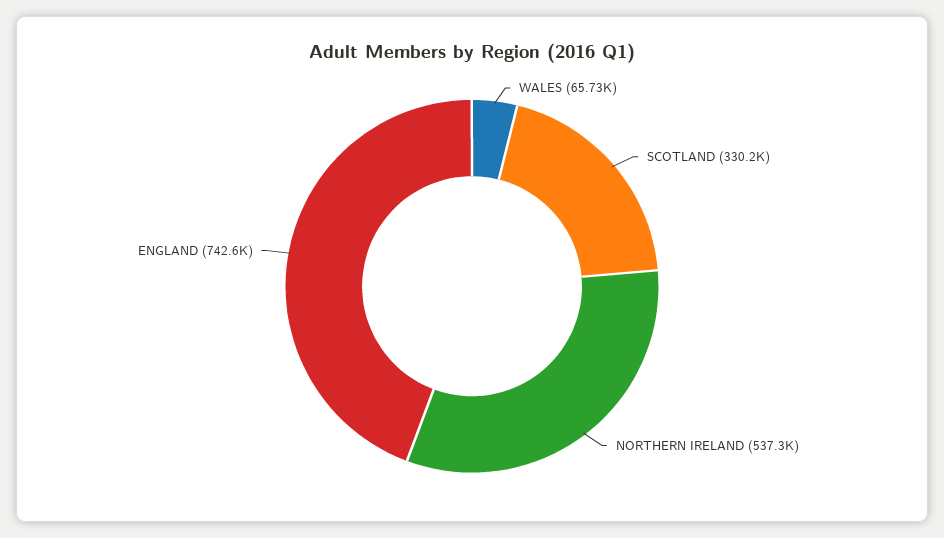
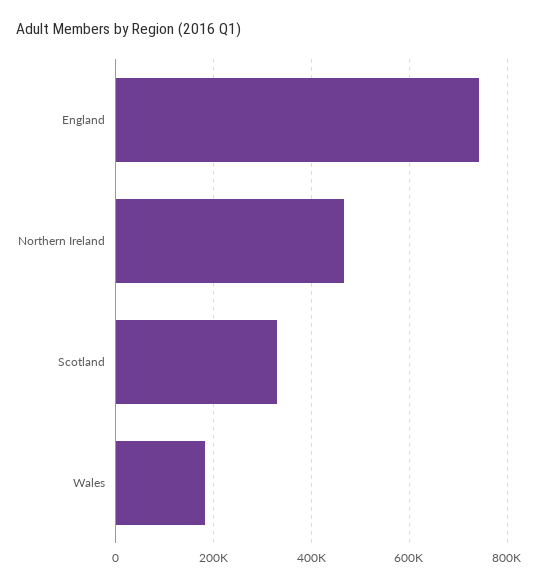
WALES: 65730 -> 180000
NORTHERN IRELAND: 537300 -> 460000

